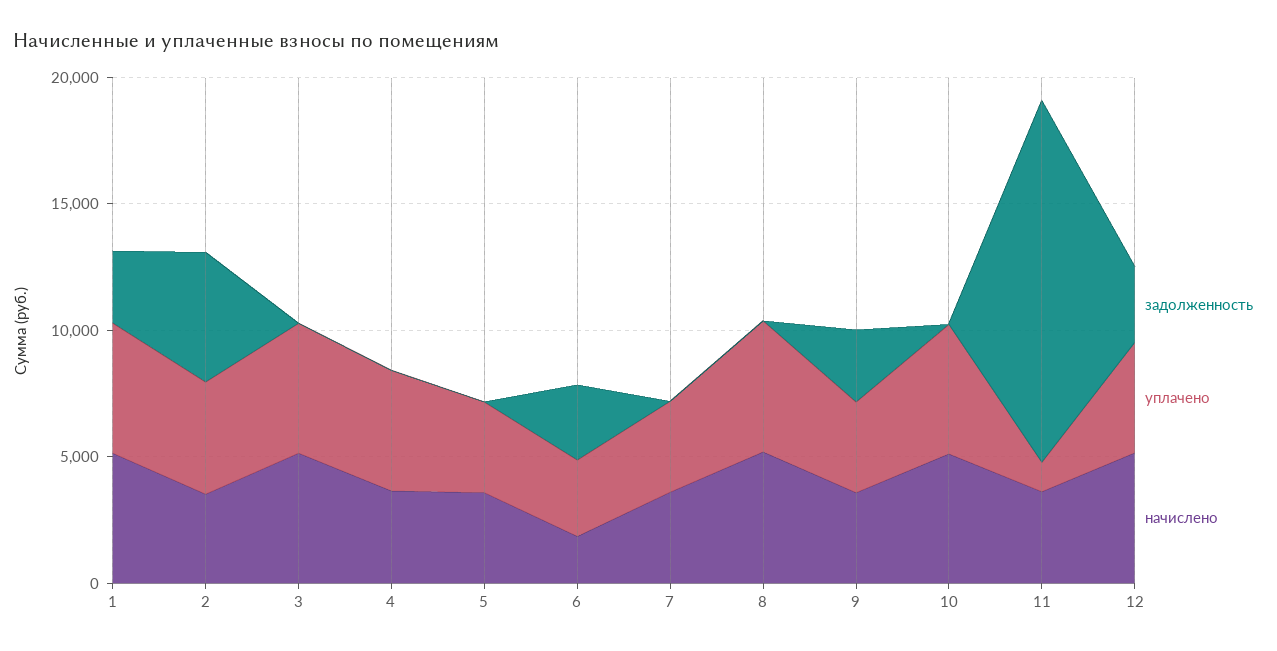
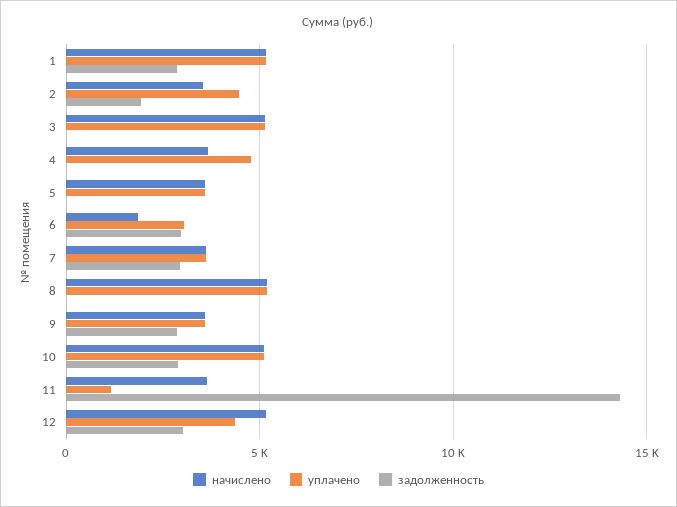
задолженность, 2: 5000 -> 2000
задолженность, 7: 0 -> 3000
задолженность, 10: 0 -> 3000

